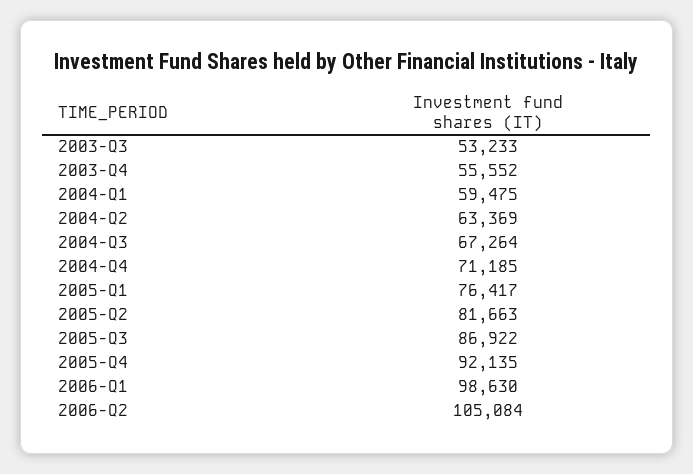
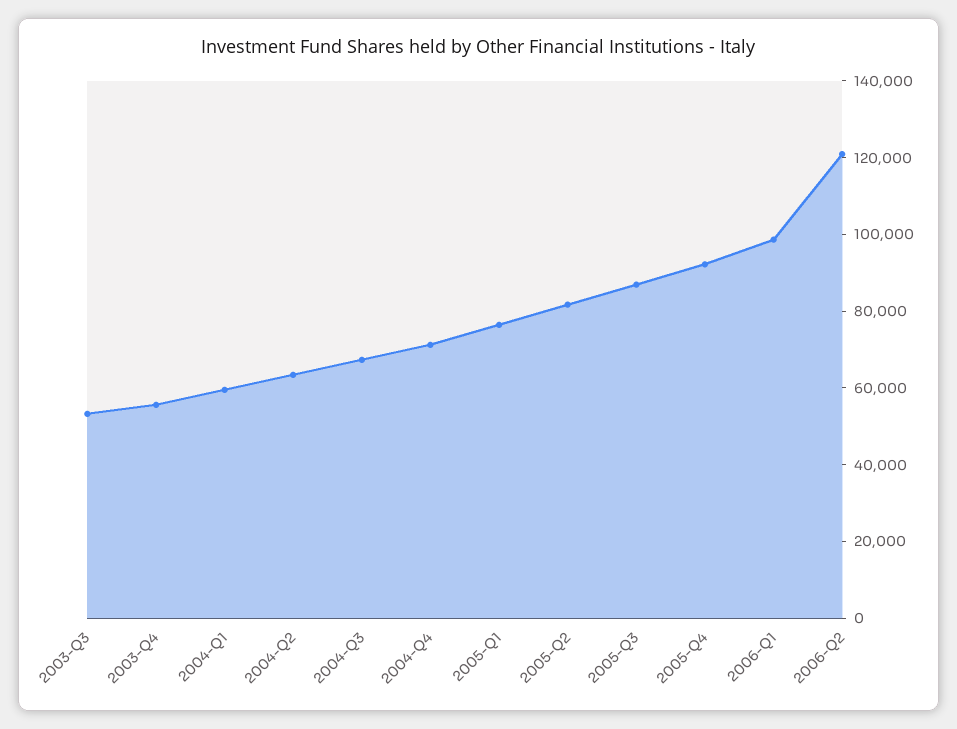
2006-Q2: 105084 -> 120000

